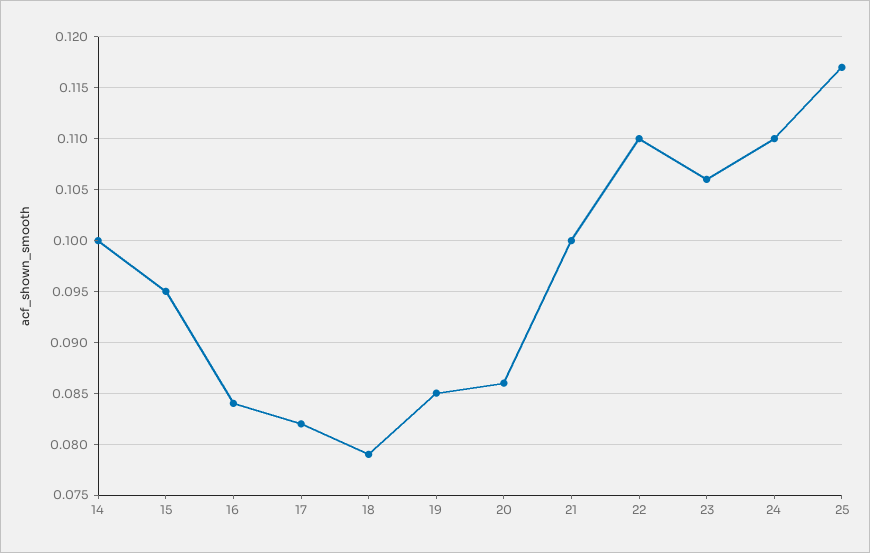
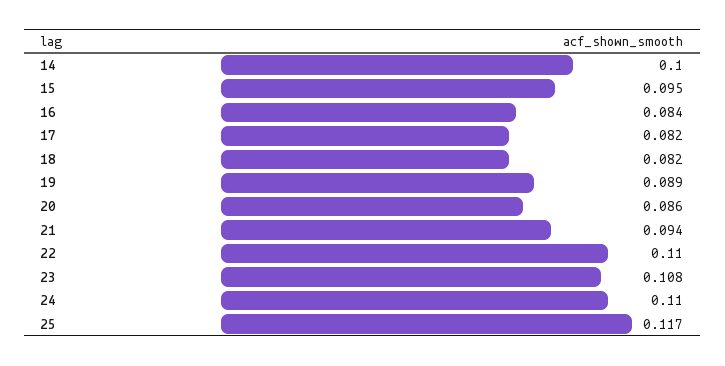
18: 0.079 -> 0.082
19: 0.085 -> 0.089
21: 0.1 -> 0.094
23: 0.106 -> 0.108

